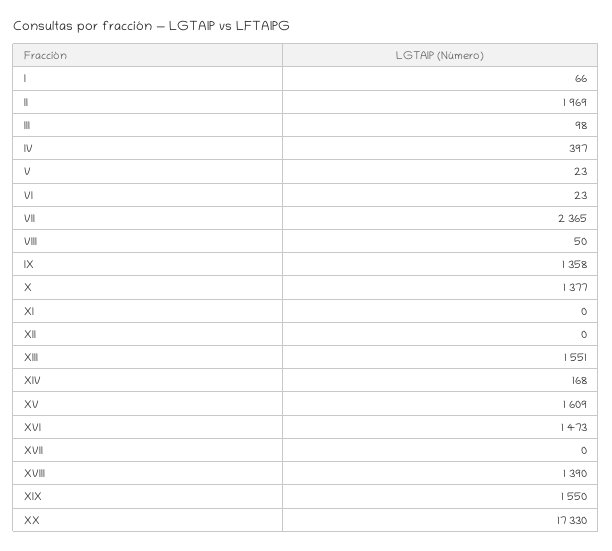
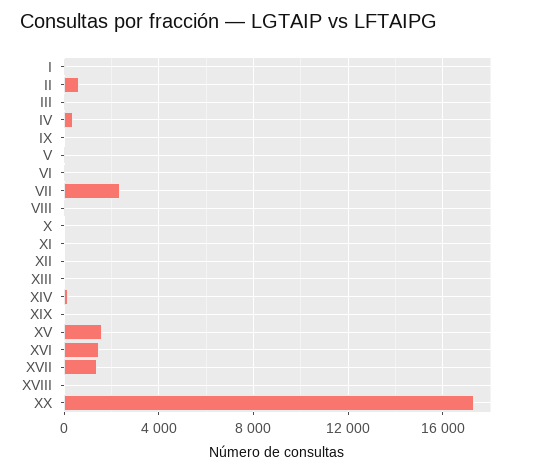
II: 1969 -> 500
IX: 1358 -> 0
X: 1377 -> 0
XIII: 1551 -> 0
XVII: 0 -> 1500
XVIII: 1390 -> 0
XIX: 1550 -> 0

